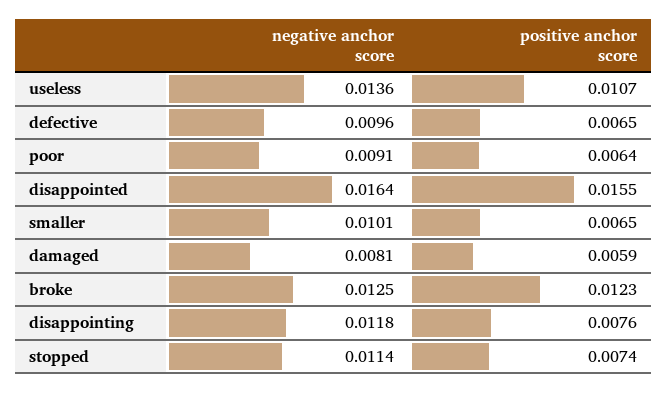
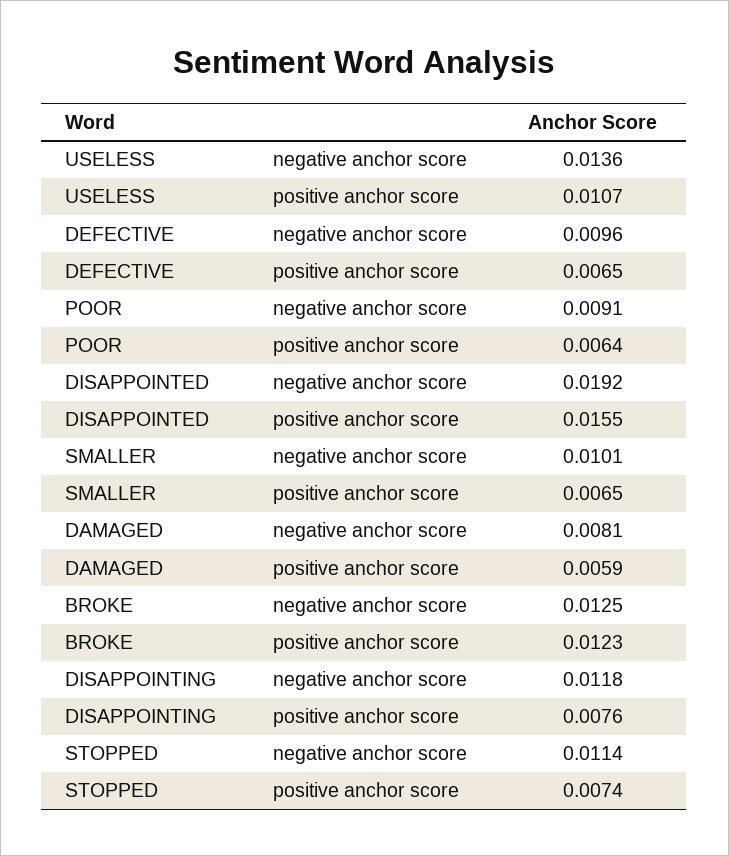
negative anchor score, disappointed: 0.0164 -> 0.0192

